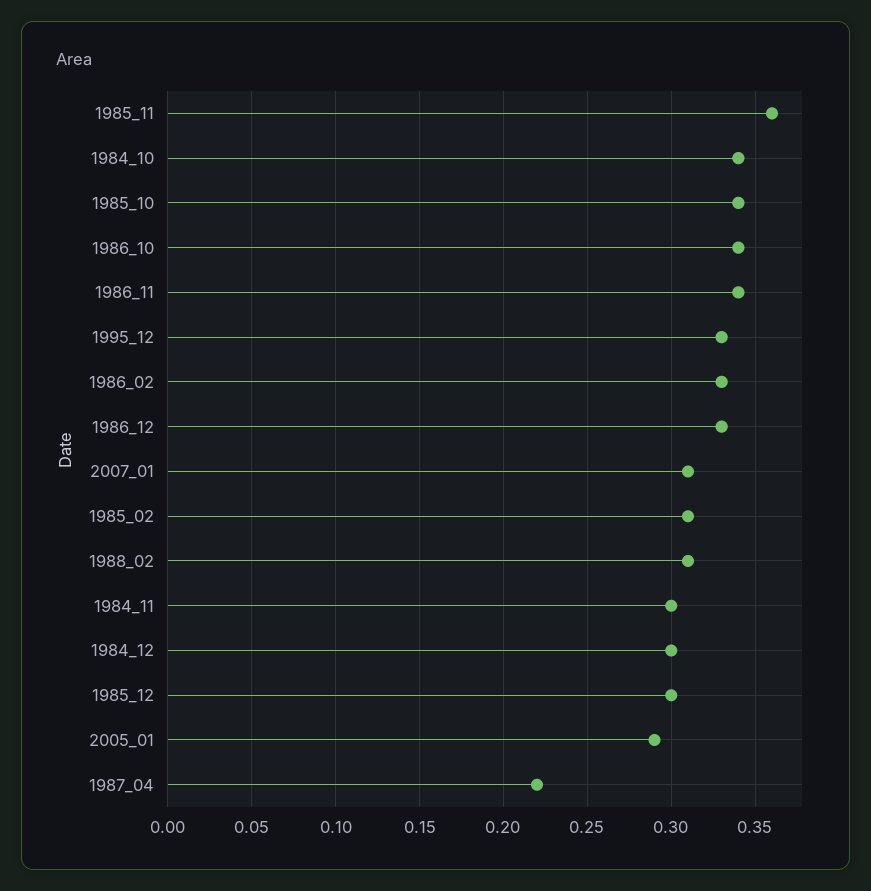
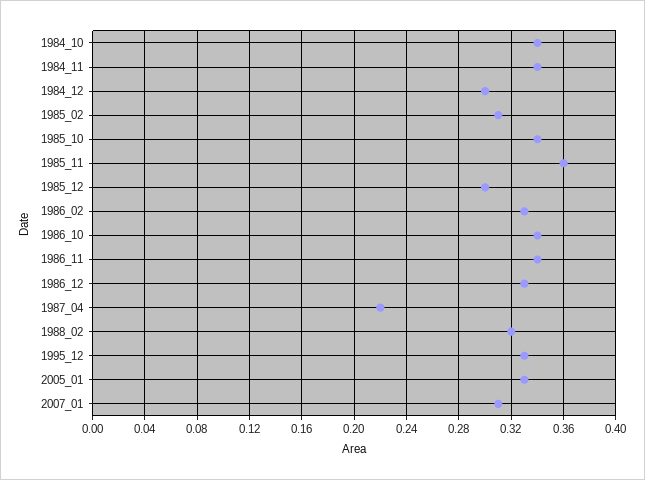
1988_02: 0.31 -> 0.32
1984_11: 0.3 -> 0.34
2005_01: 0.29 -> 0.33

